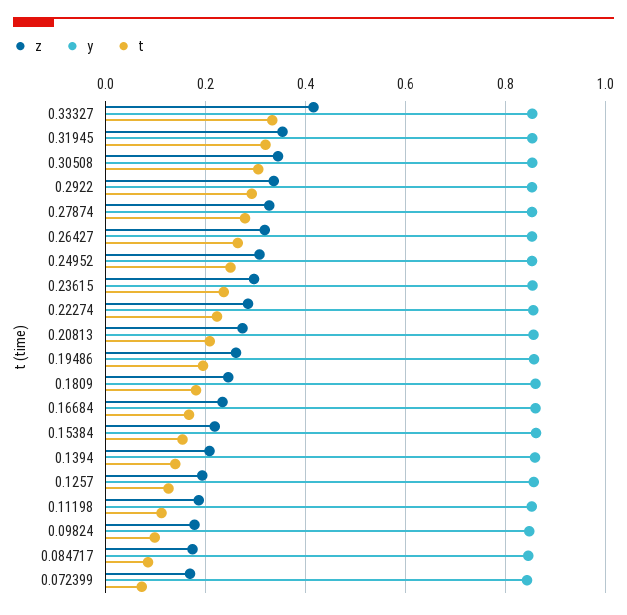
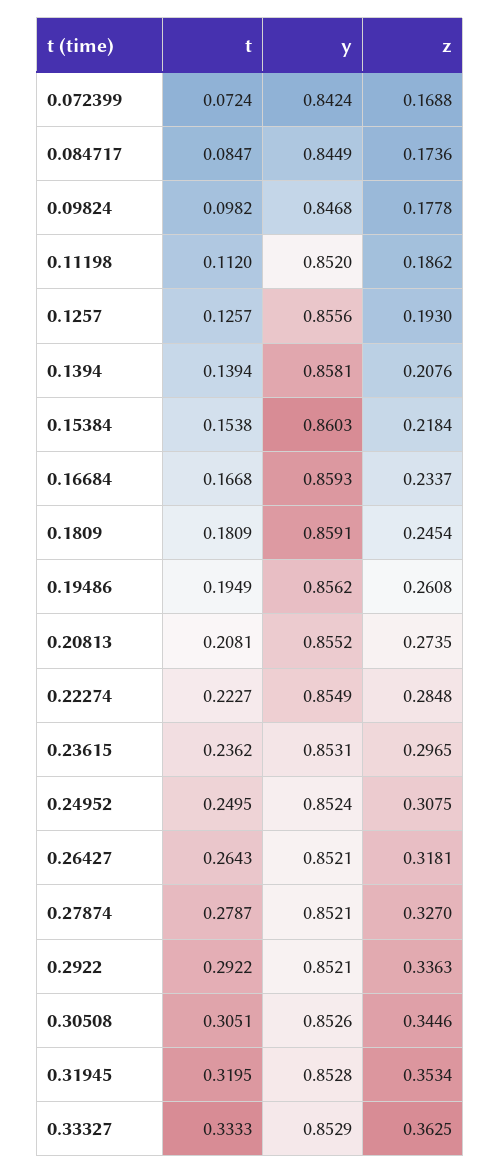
z, 0.33327: 0.42 -> 0.3625

